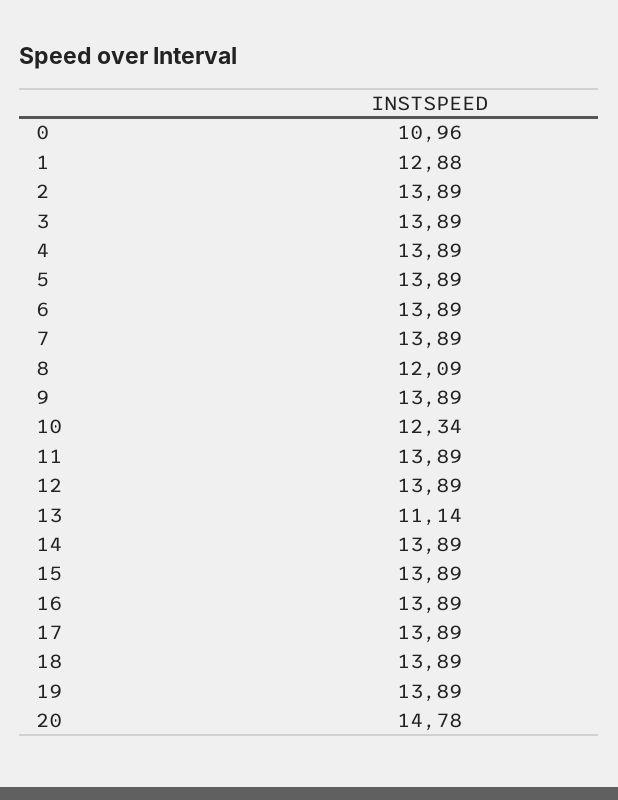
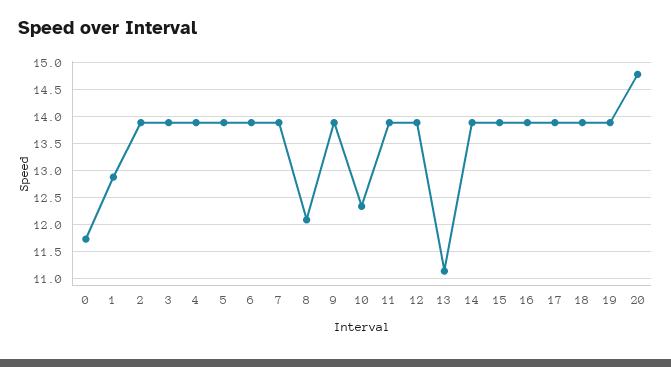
0: 10.96 -> 11.75

